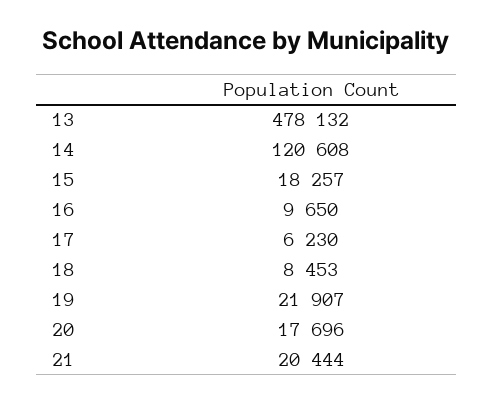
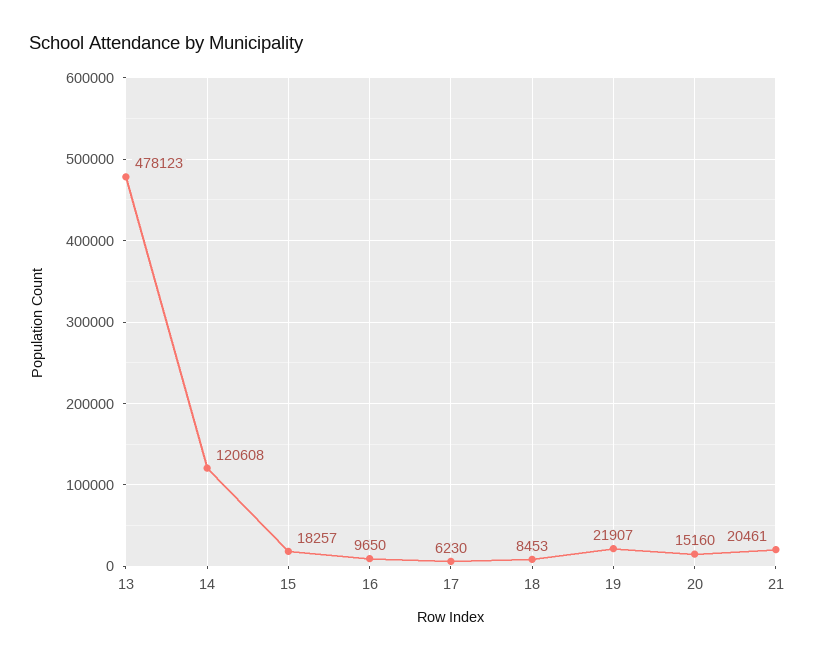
13: 478132 -> 478123
20: 17696 -> 15160
21: 20444 -> 20461

